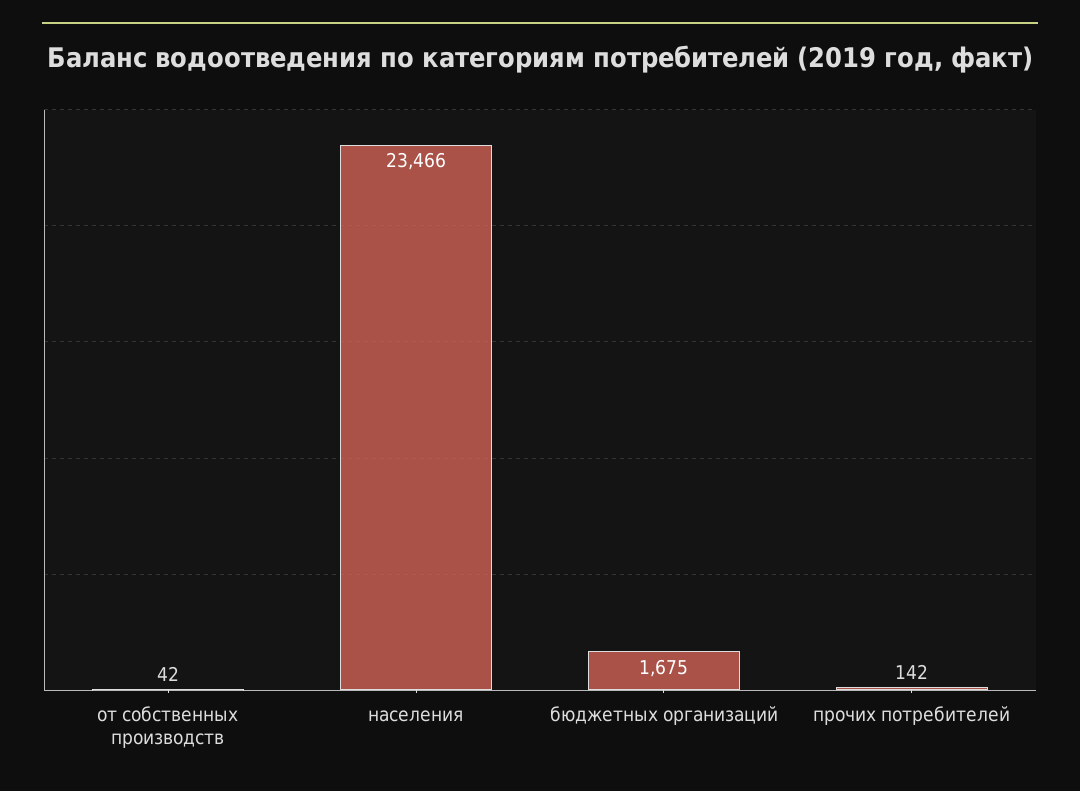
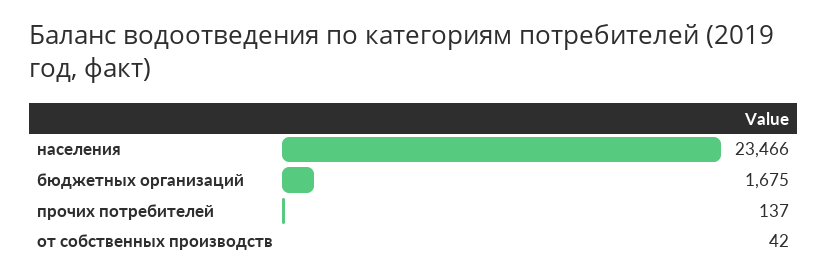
прочих потребителей: 142 -> 137

